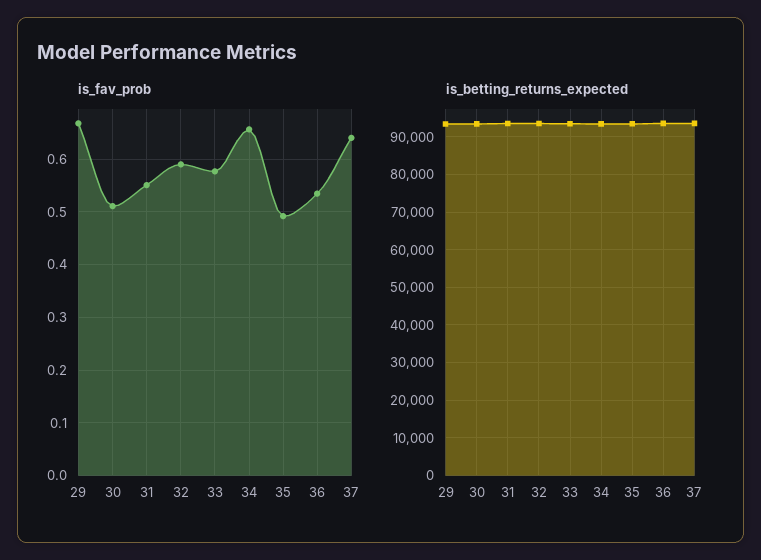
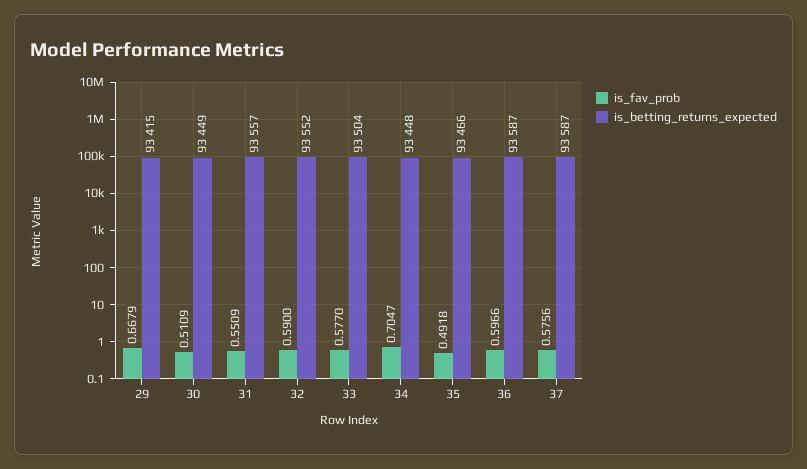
is_fav_prob, 34: 0.66 -> 0.7047
is_fav_prob, 36: 0.54 -> 0.5966
is_fav_prob, 37: 0.64 -> 0.5756

